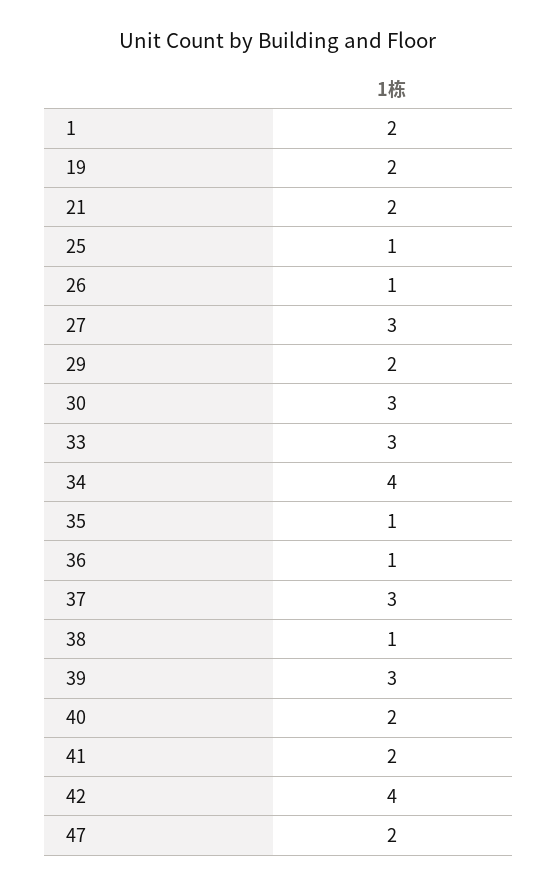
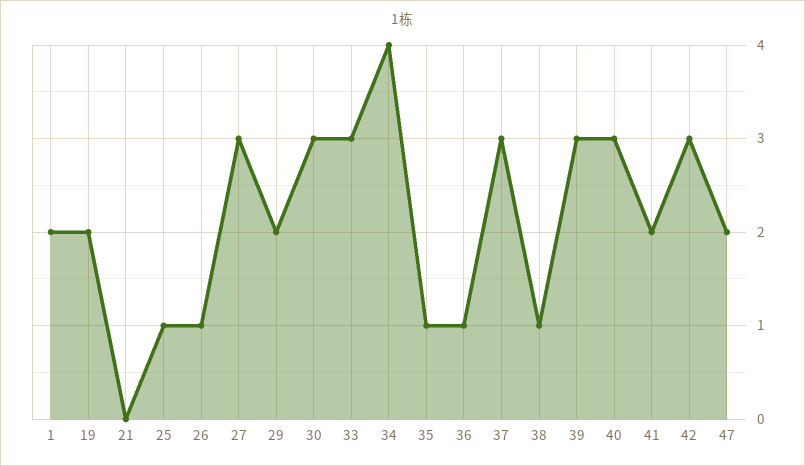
21: 2 -> 0
40: 2 -> 3
42: 4 -> 3

